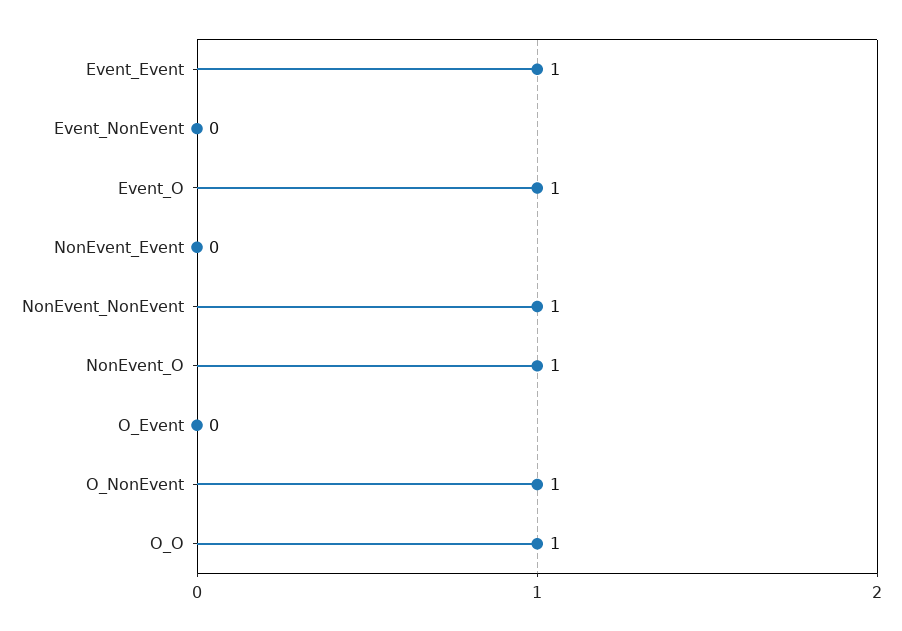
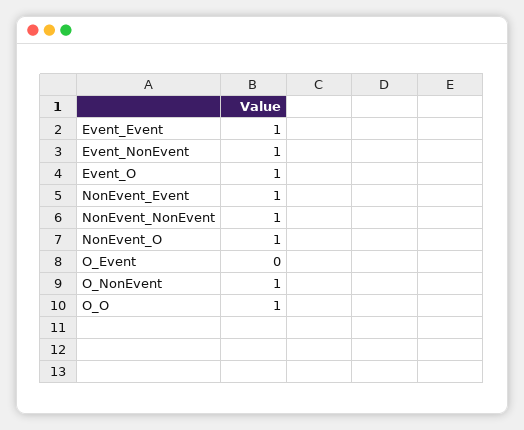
Event_NonEvent: 0 -> 1
NonEvent_Event: 0 -> 1

